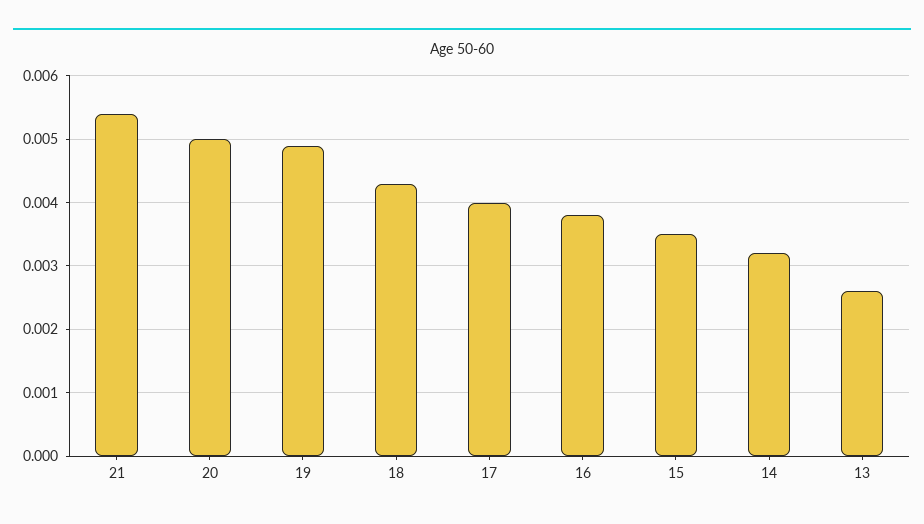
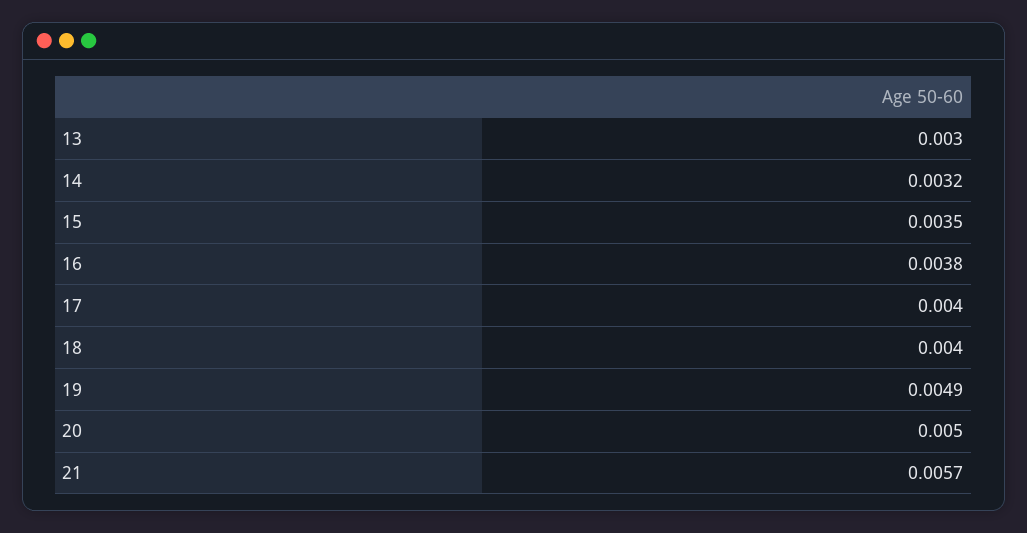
21: 0.0054 -> 0.0057
18: 0.0043 -> 0.004
13: 0.0026 -> 0.003

